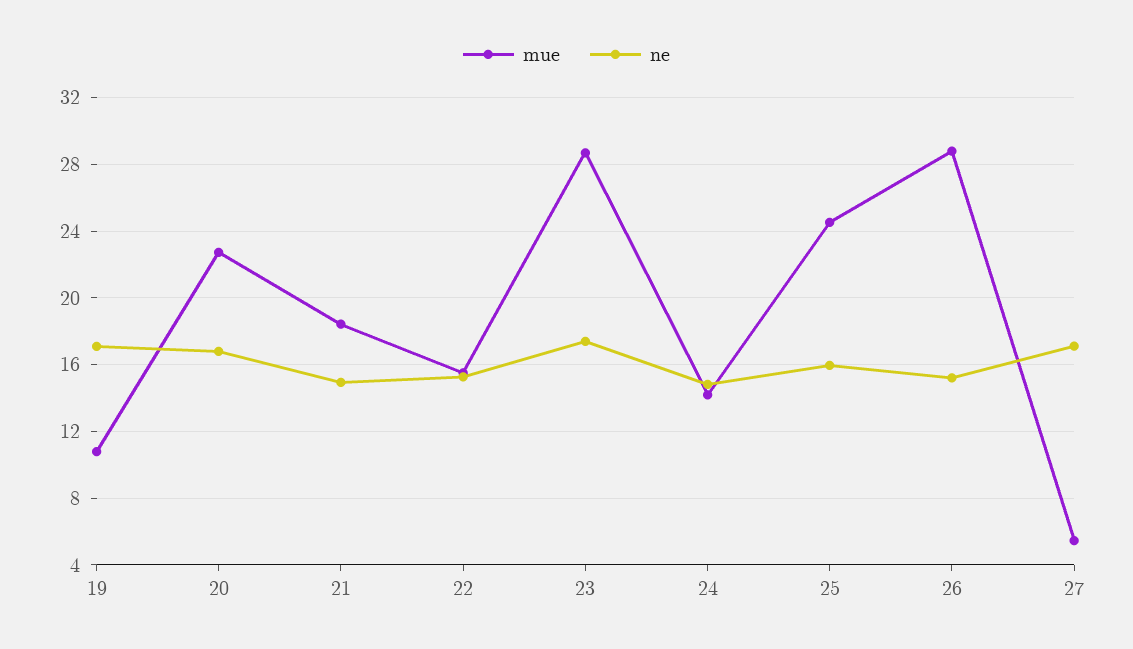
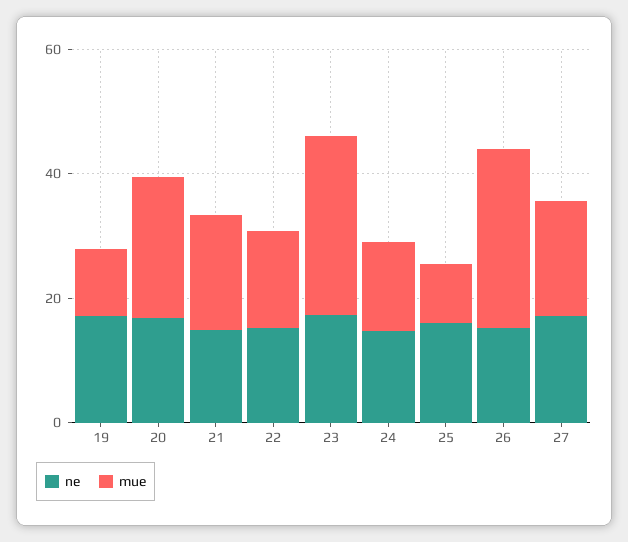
mue, 25: 24.5 -> 10
mue, 27: 5.5 -> 20

